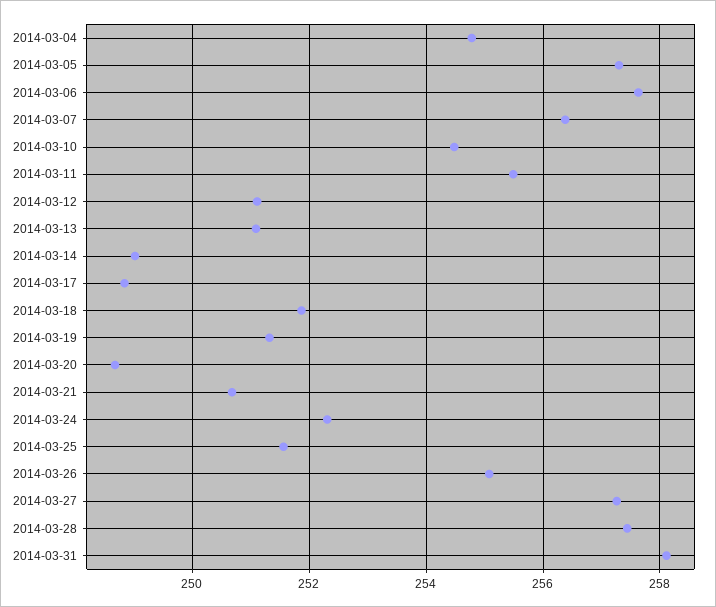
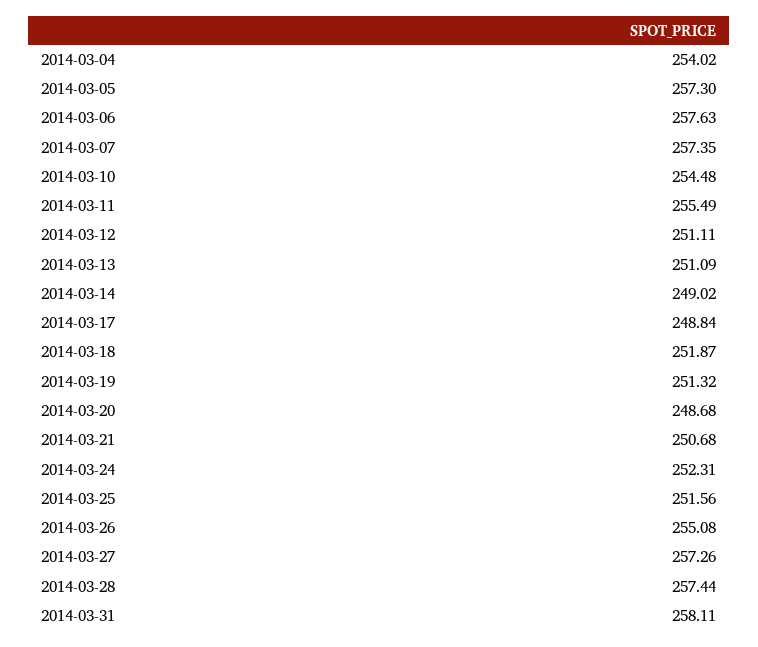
2014-03-04: 254.8 -> 254.02
2014-03-07: 256.4 -> 257.35

